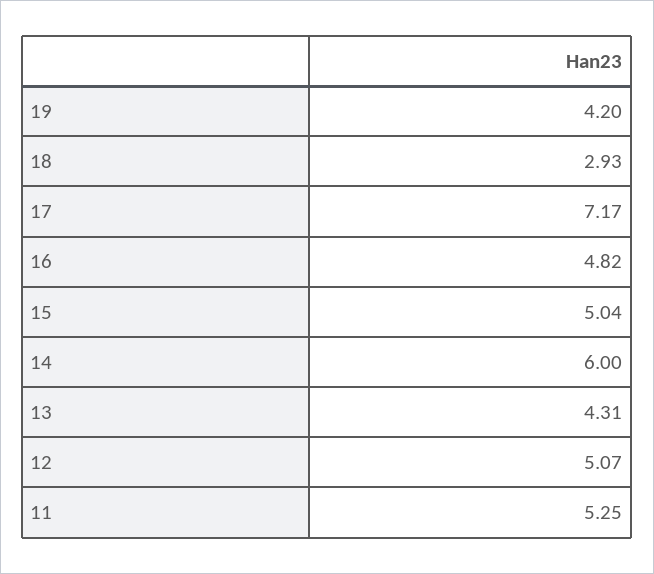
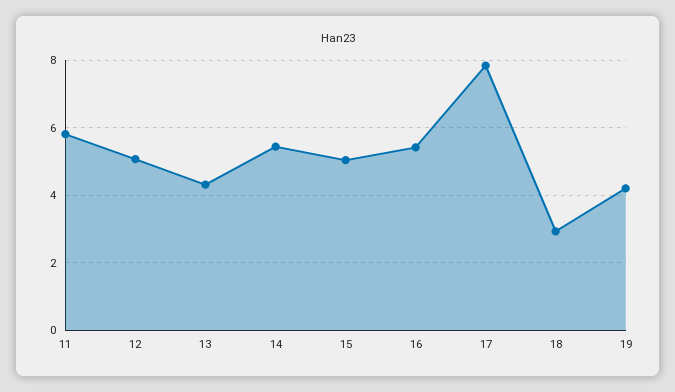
17: 7.17 -> 7.8
16: 4.82 -> 5.4
14: 6 -> 5.4
11: 5.25 -> 5.8

